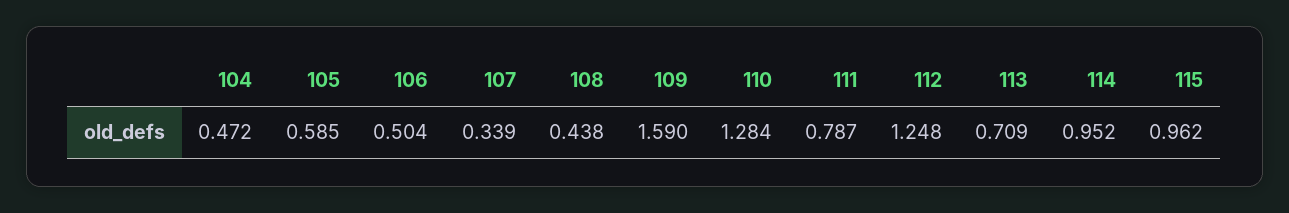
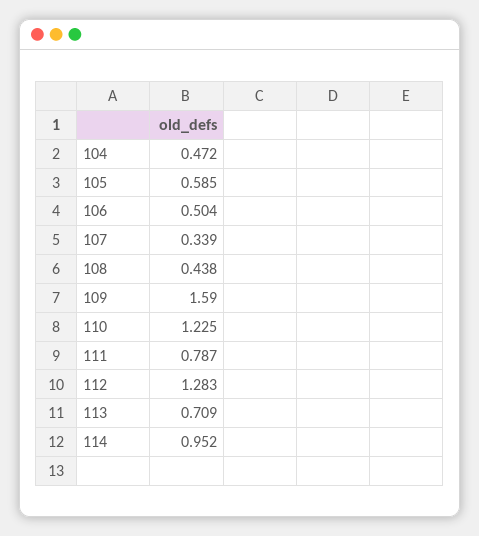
110: 1.284 -> 1.225
112: 1.248 -> 1.283
115: 0.962 -> none

